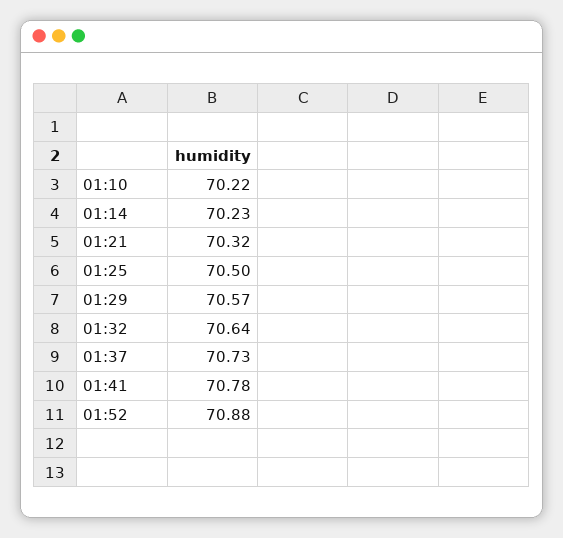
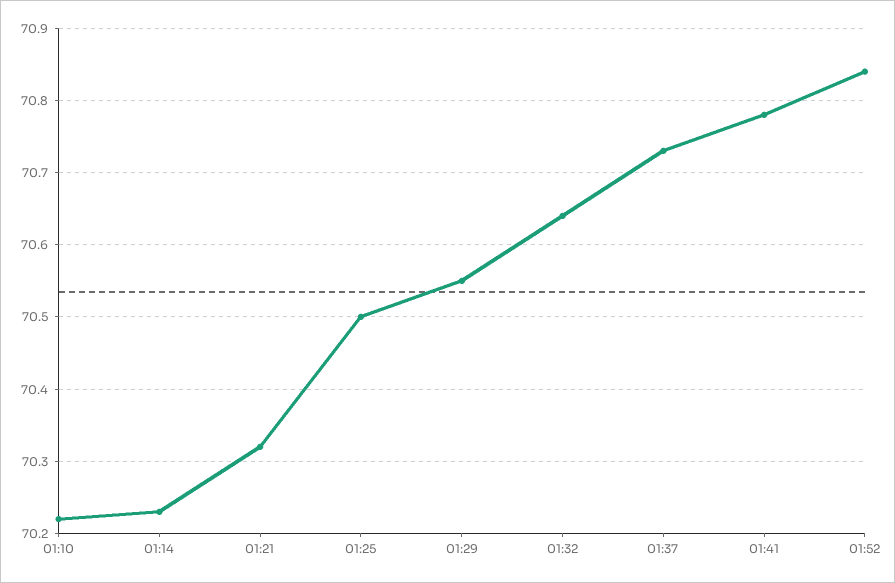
01:29: 70.57 -> 70.55
01:52: 70.88 -> 70.84

